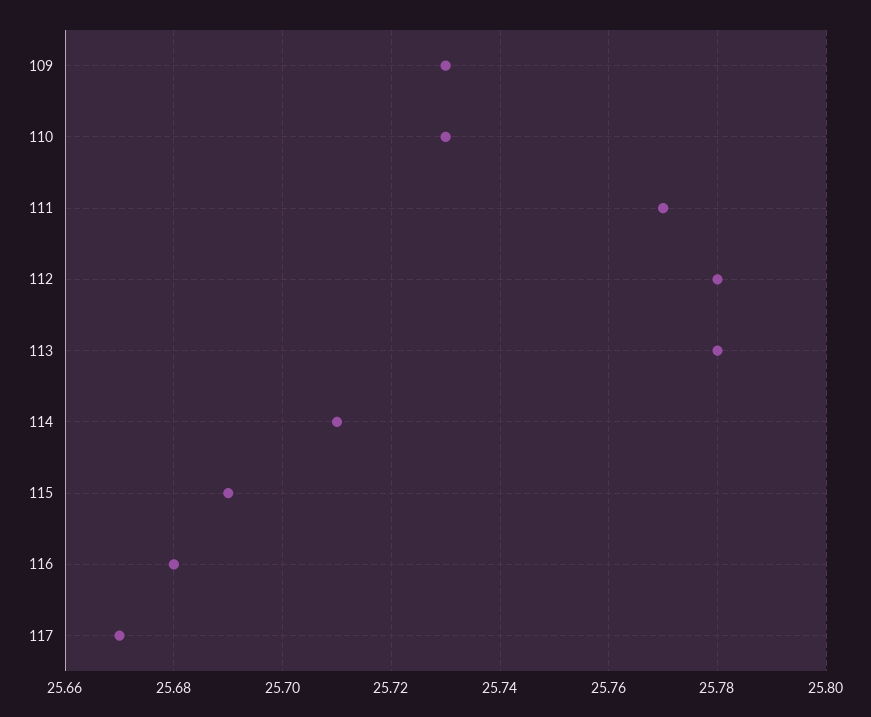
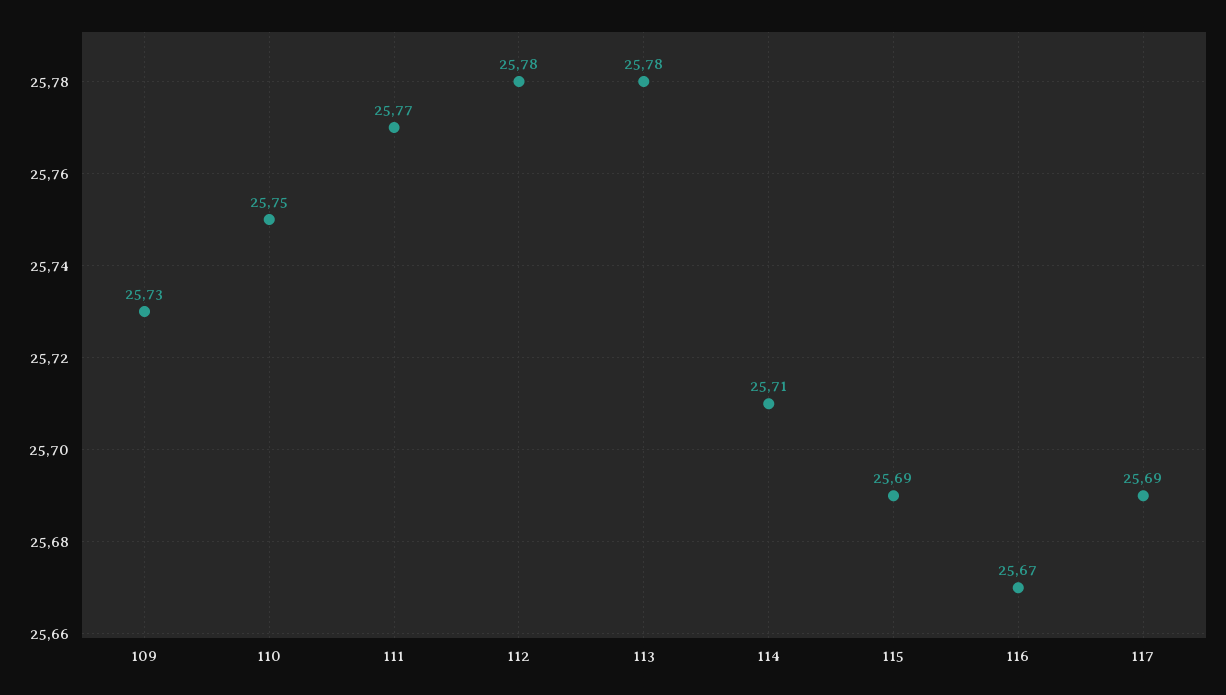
110: 25.73 -> 25.75
116: 25.68 -> 25.67
117: 25.67 -> 25.69

